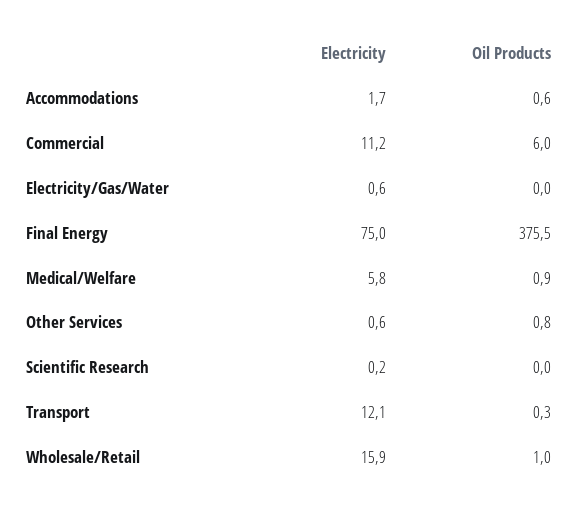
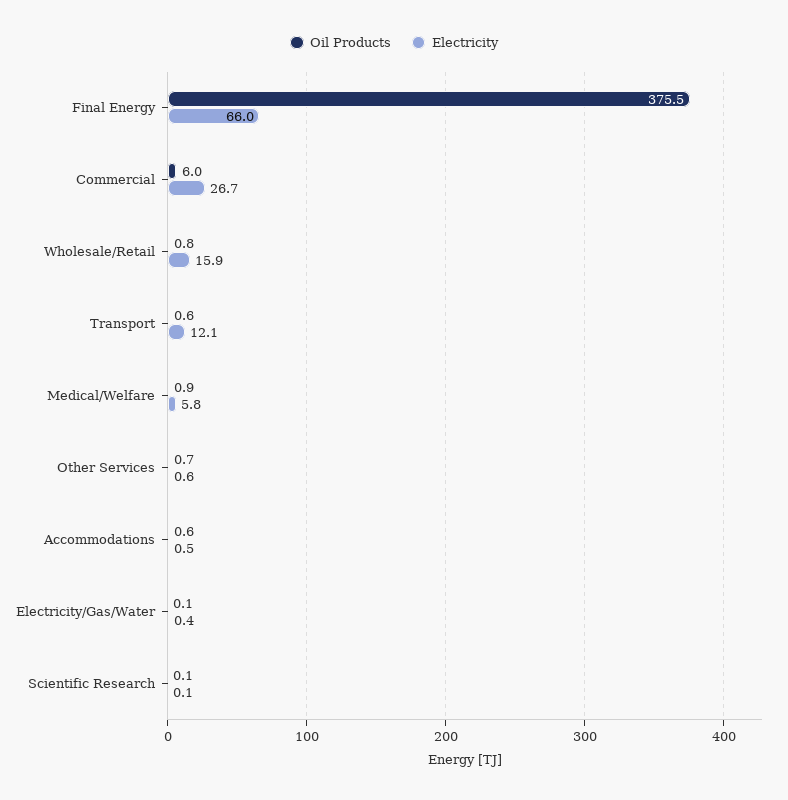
Electricity, Accommodations: 1.7 -> 0.5
Electricity, Commercial: 11.2 -> 26.7
Electricity, Electricity/Gas/Water: 0.6 -> 0.4
Oil Products, Electricity/Gas/Water: 0 -> 0.1
Electricity, Final Energy: 75 -> 66
Oil Products, Other Services: 0.8 -> 0.7
Electricity, Scientific Research: 0.2 -> 0.1
Oil Products, Scientific Research: 0 -> 0.1
Oil Products, Transport: 0.3 -> 0.6
Oil Products, Wholesale/Retail: 1 -> 0.8

